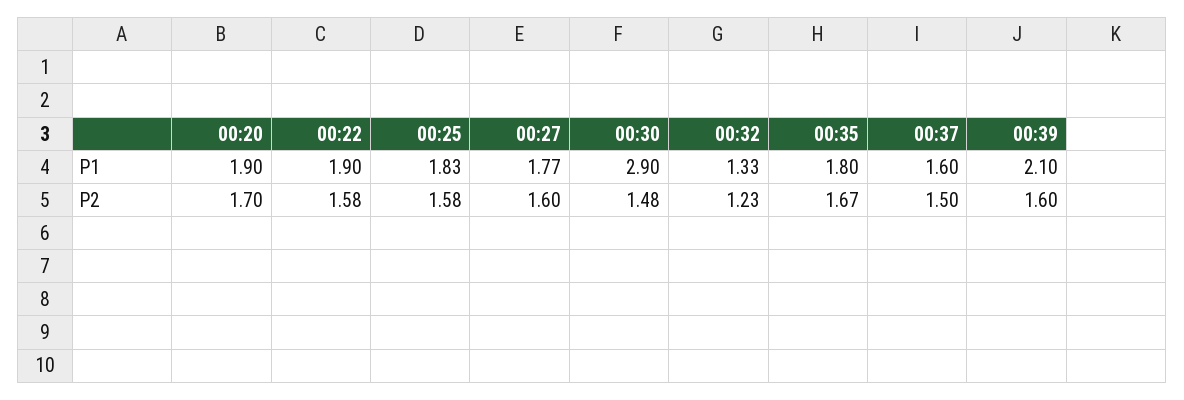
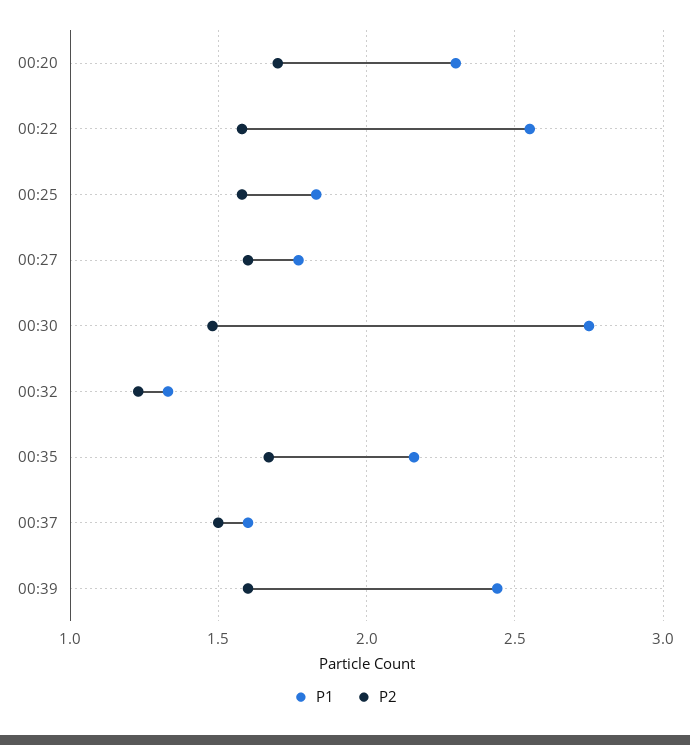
P1, 00:20: 1.9 -> 2.3
P1, 00:22: 1.9 -> 2.55
P1, 00:30: 2.9 -> 2.75
P1, 00:35: 1.8 -> 2.15
P1, 00:39: 2.1 -> 2.45

